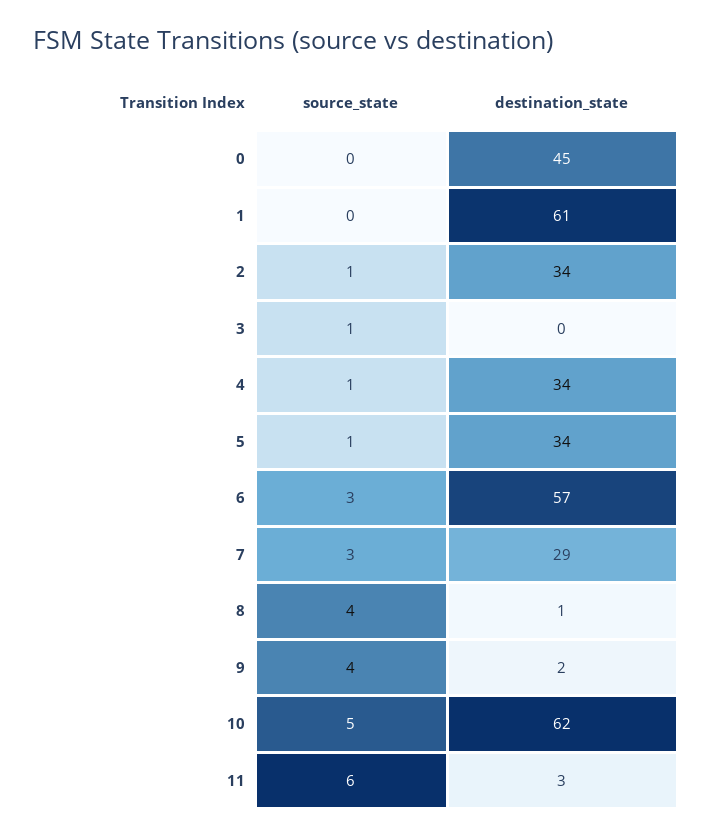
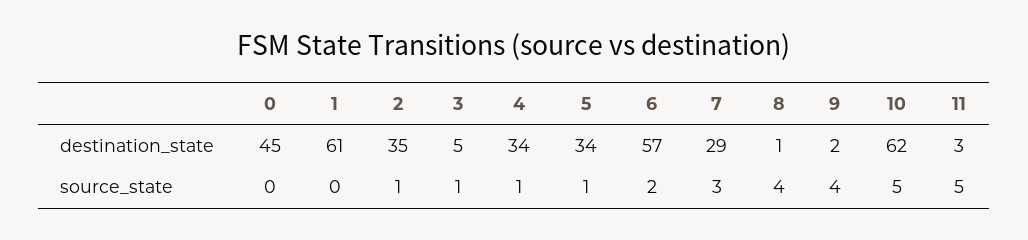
destination_state, 2: 34 -> 35
destination_state, 3: 0 -> 5
source_state, 6: 3 -> 2
source_state, 11: 6 -> 5

